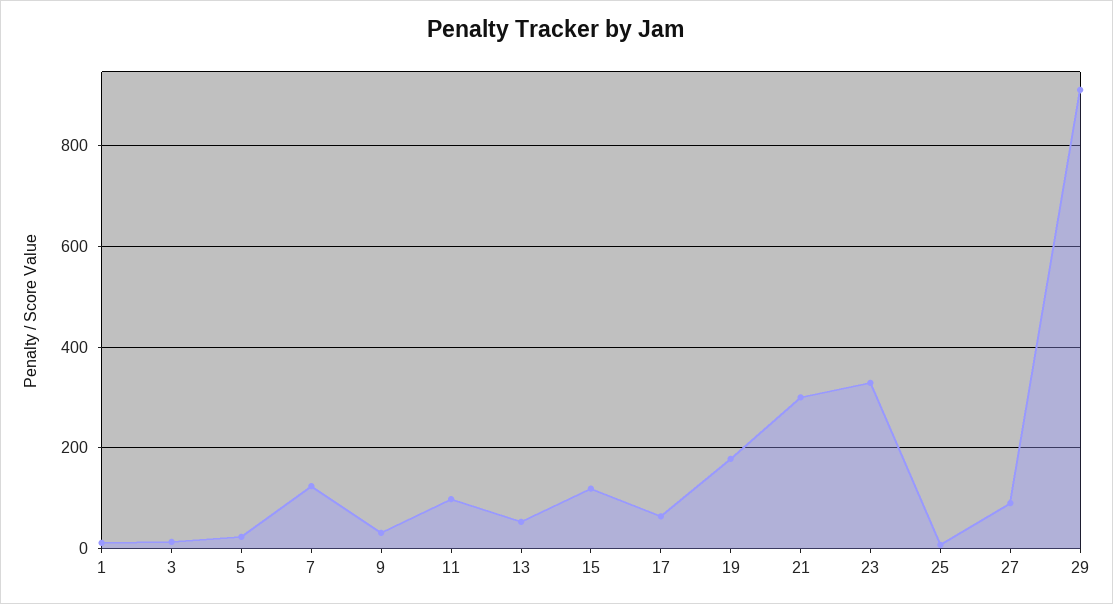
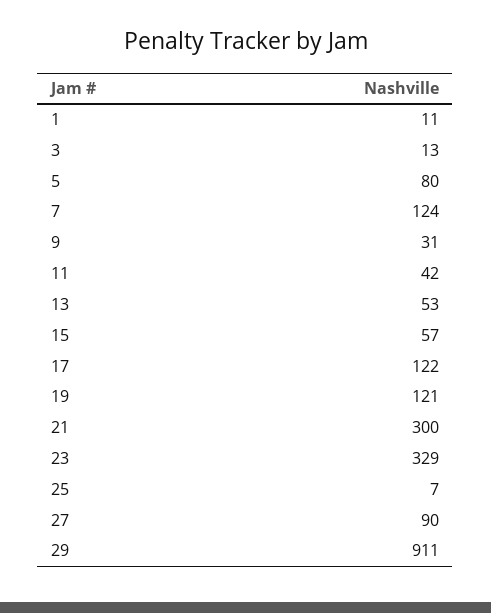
5: 20 -> 80
11: 100 -> 42
15: 120 -> 57
17: 60 -> 122
19: 180 -> 121

